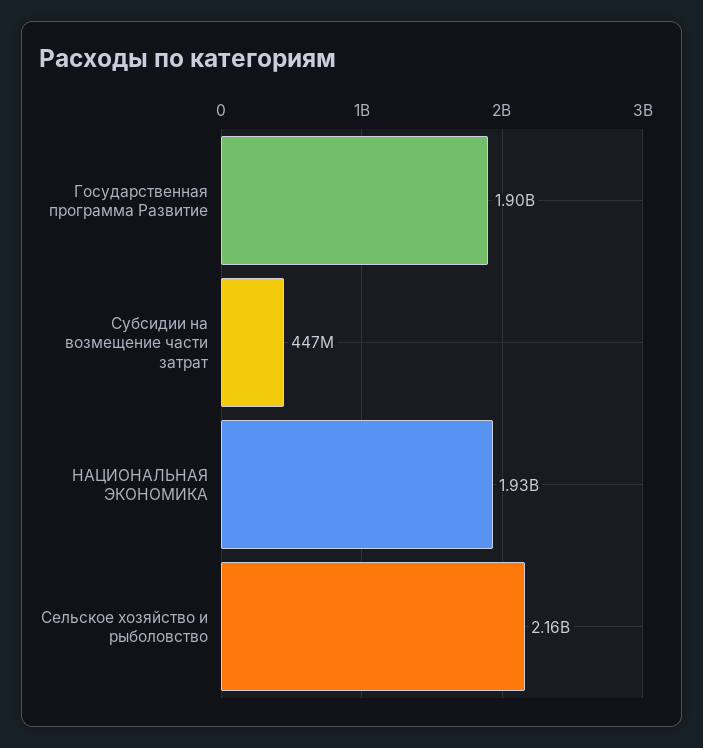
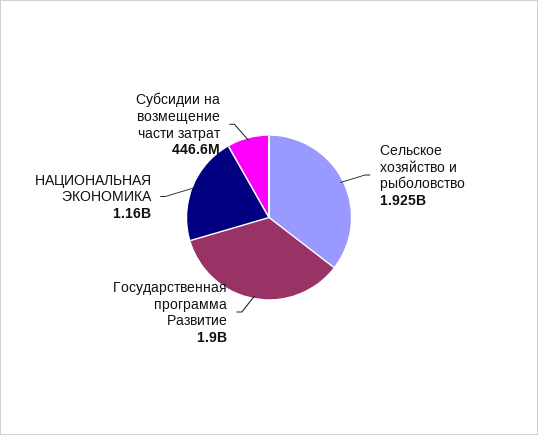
НАЦИОНАЛЬНАЯ ЭКОНОМИКА: 1930000000 -> 1160000000
Сельское хозяйство и рыболовство: 2160000000 -> 1925000000

